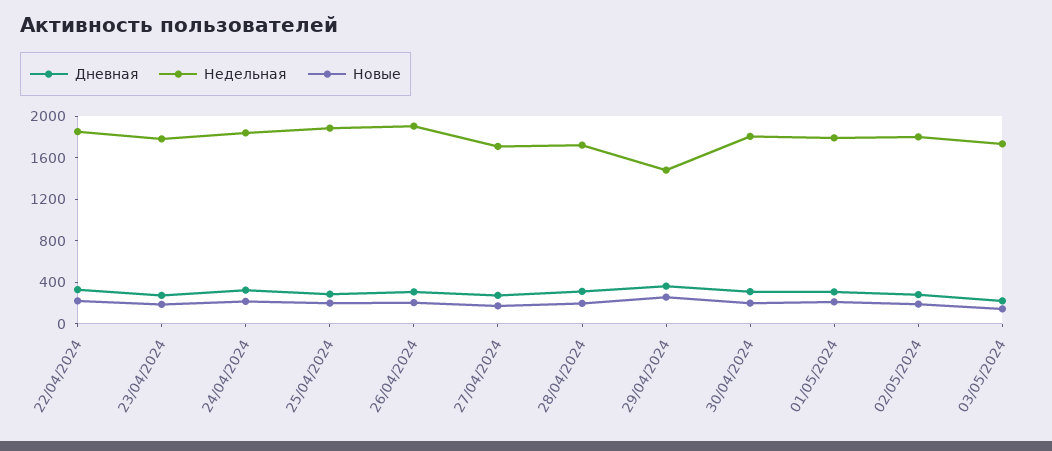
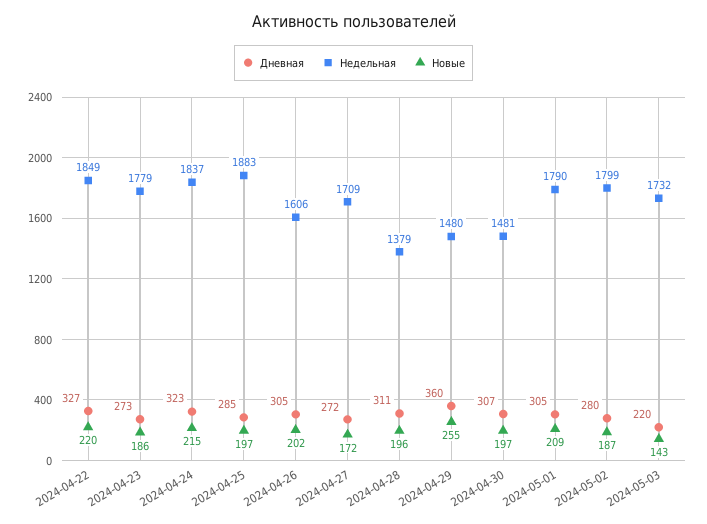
Недельная, 26/04/2024: 1900 -> 1606
Недельная, 28/04/2024: 1700 -> 1379
Недельная, 30/04/2024: 1800 -> 1481

